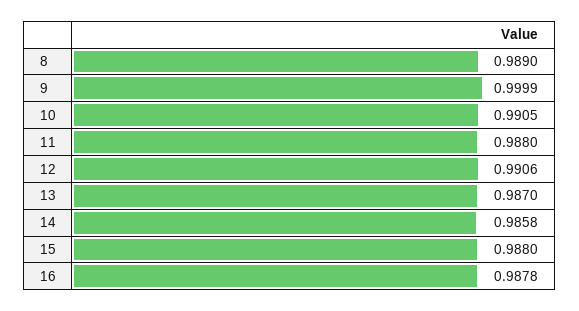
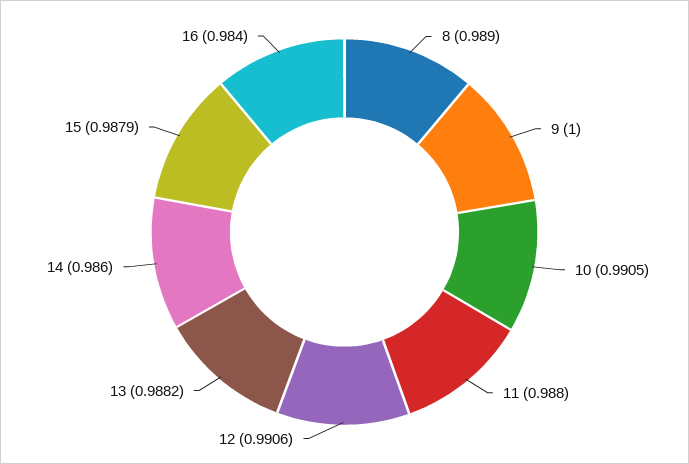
9: 0.9999 -> 1
13: 0.987 -> 0.9882
14: 0.9858 -> 0.986
15: 0.988 -> 0.9879
16: 0.9878 -> 0.984

